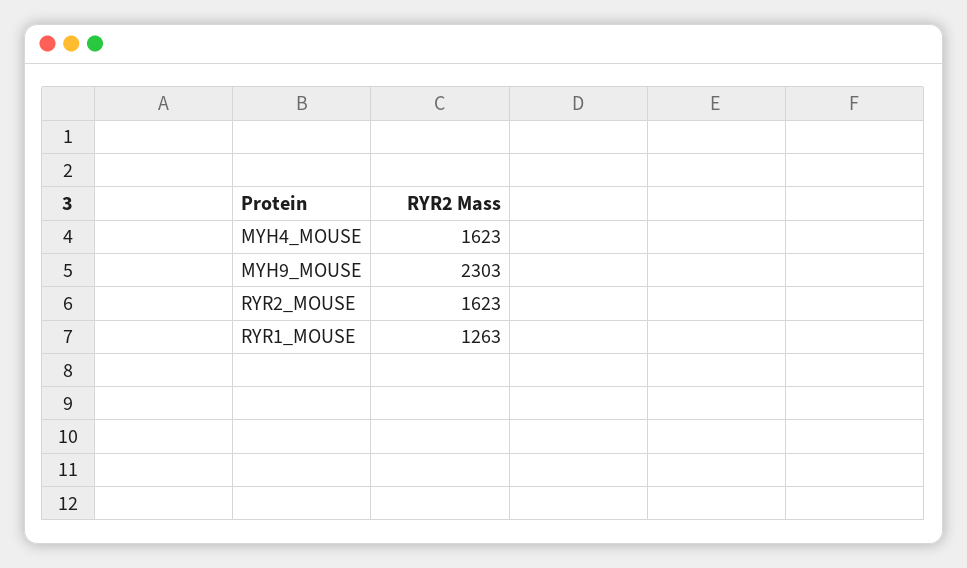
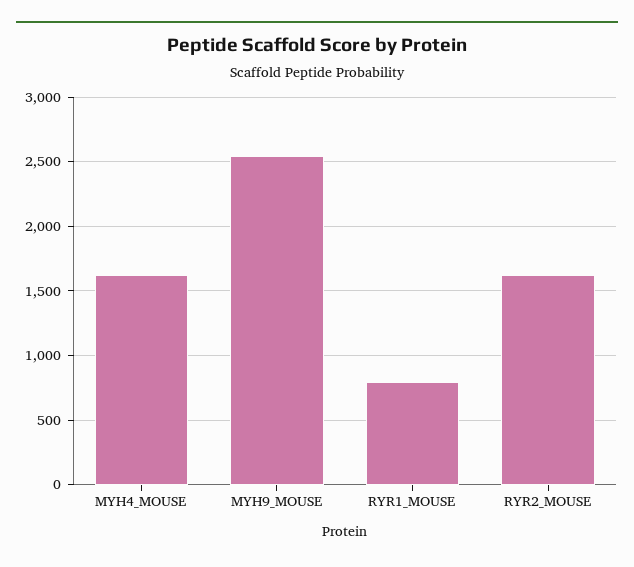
MYH9_MOUSE: 2303 -> 2550
RYR1_MOUSE: 1263 -> 800

